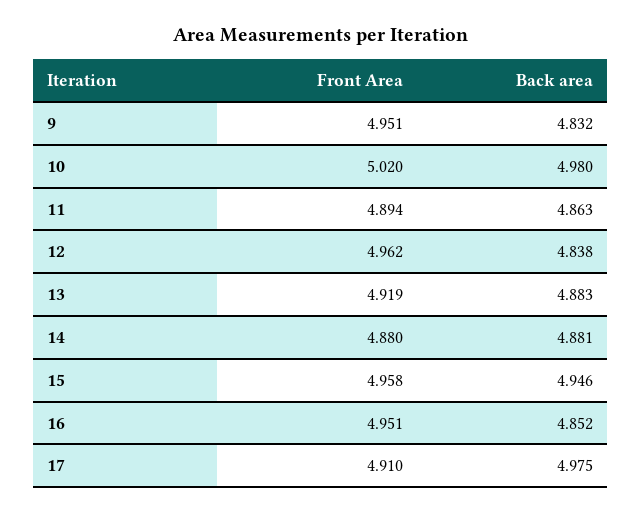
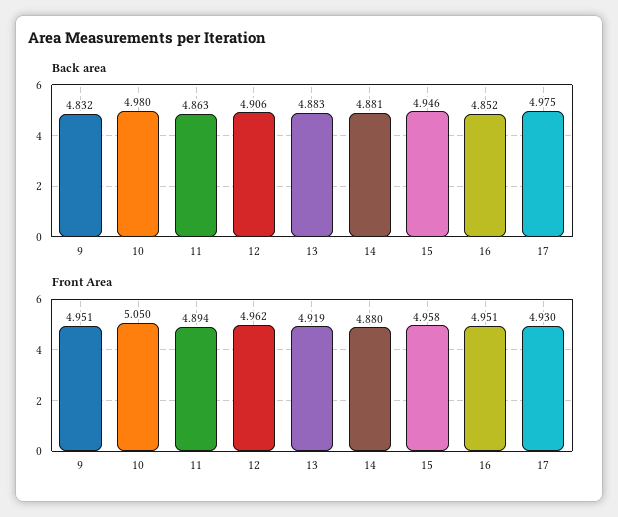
Front Area, 10: 5.02 -> 5.05
Back area, 12: 4.838 -> 4.906
Front Area, 17: 4.91 -> 4.93

